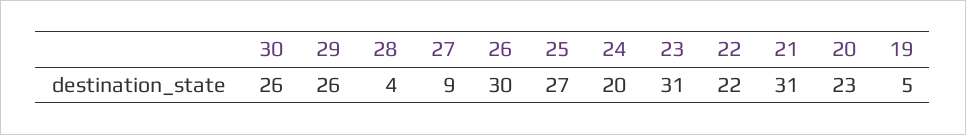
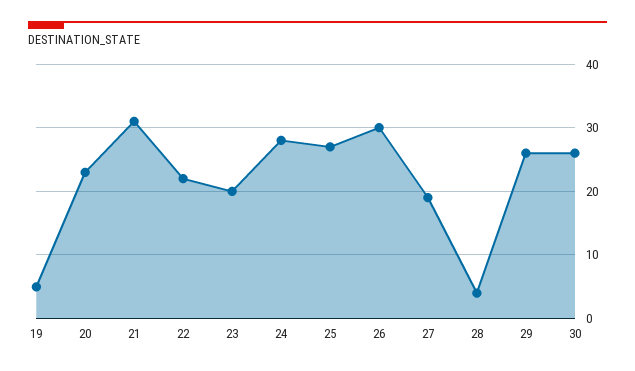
27: 9 -> 19
24: 20 -> 28
23: 31 -> 20

